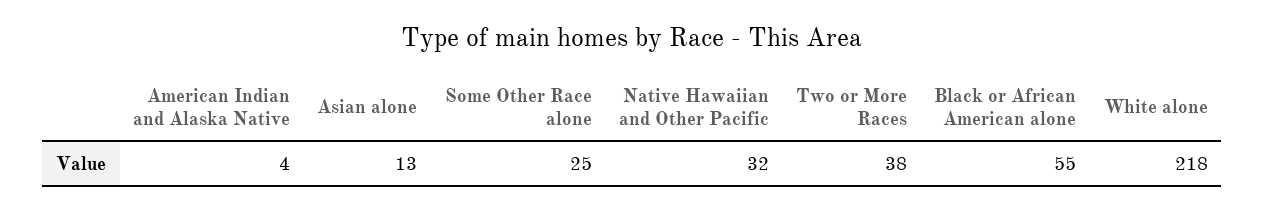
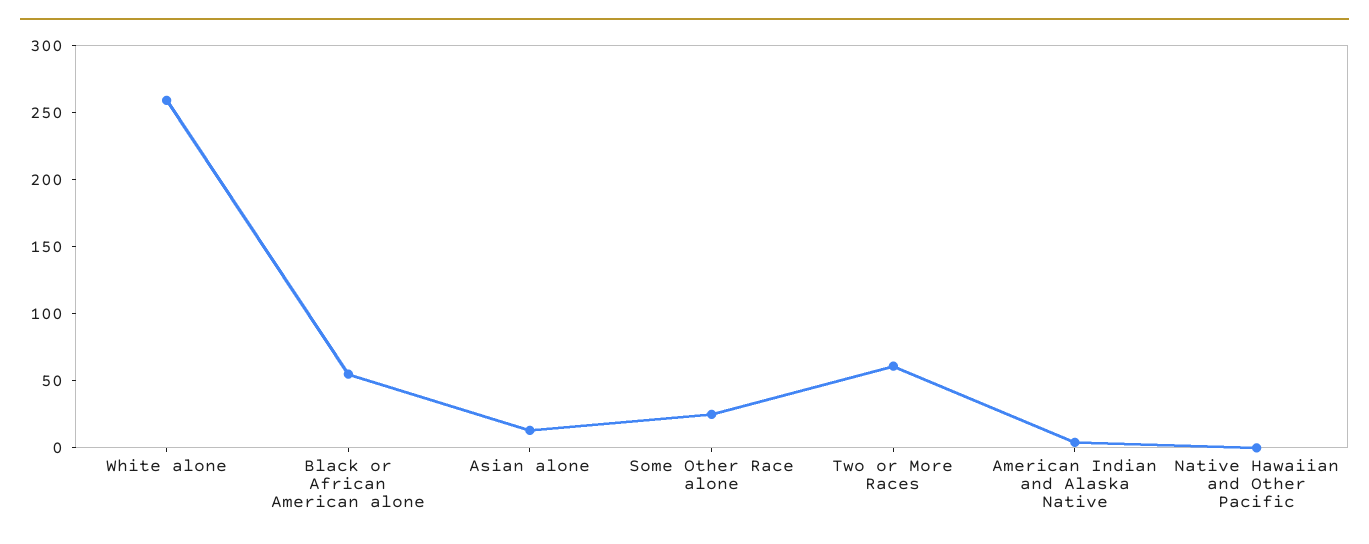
Native Hawaiian and Other Pacific: 32 -> 0
Two or More Races: 38 -> 60
White alone: 218 -> 260

